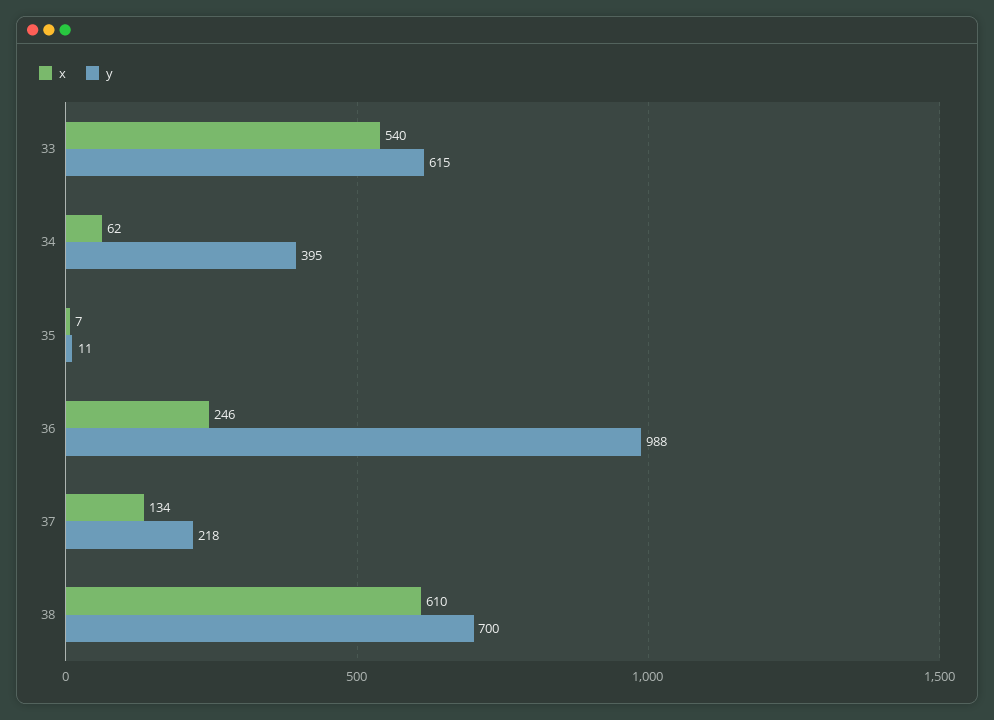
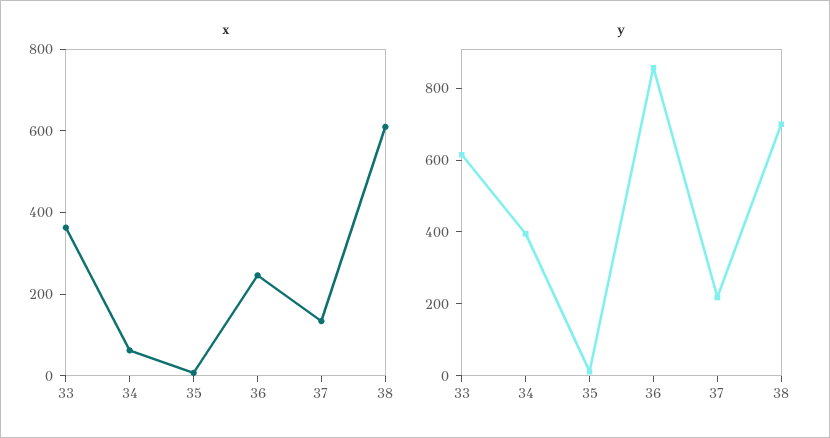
x, 33: 540 -> 350
y, 36: 988 -> 850

